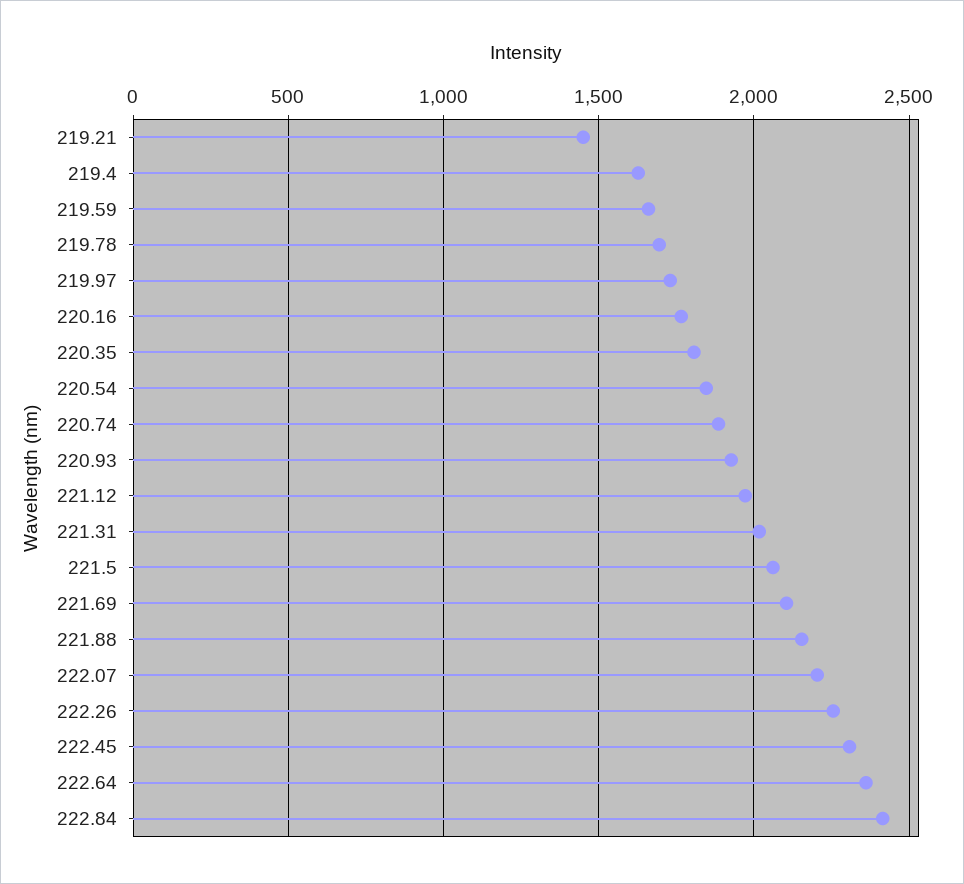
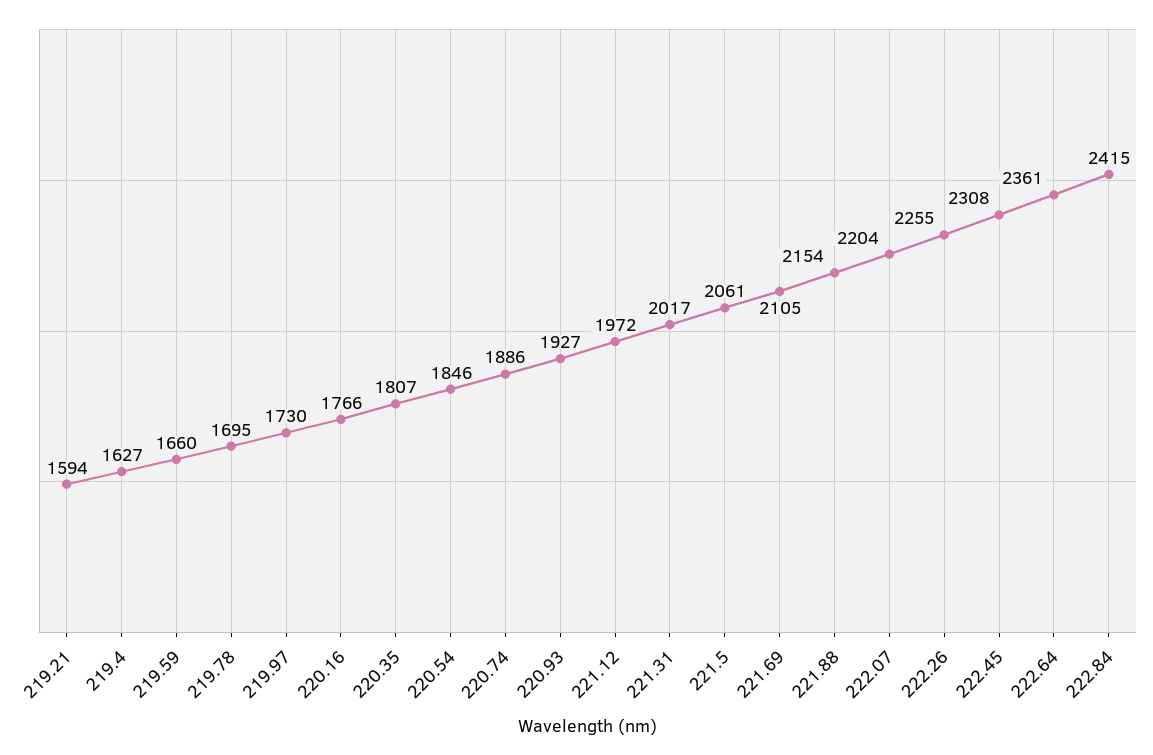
219.21: 1450 -> 1594

